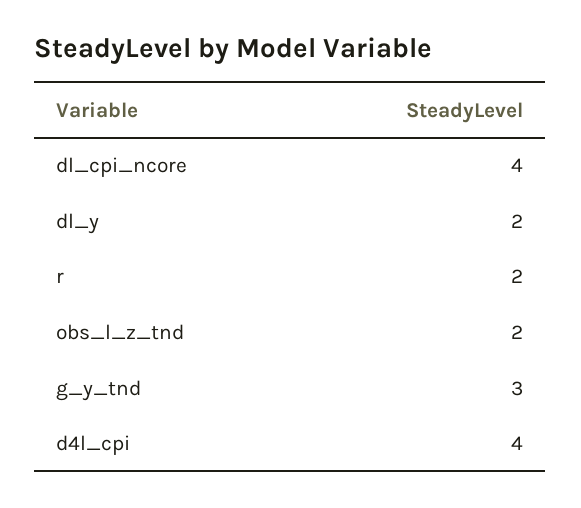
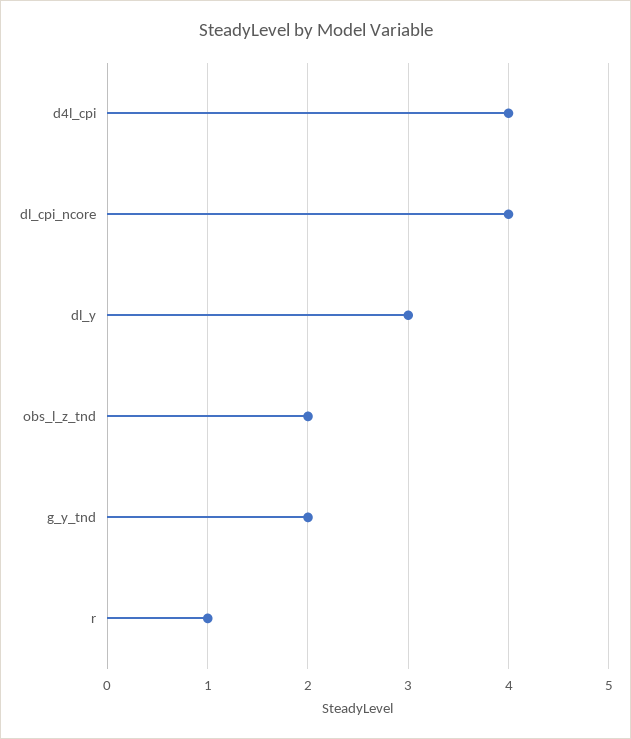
dl_y: 2 -> 3
r: 2 -> 1
g_y_tnd: 3 -> 2

